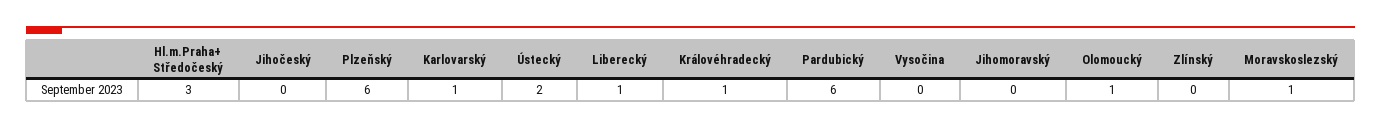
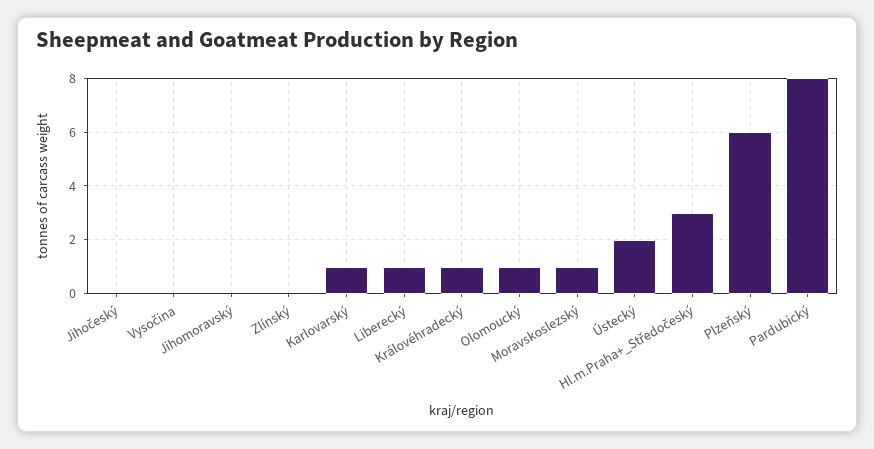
Pardubický: 6 -> 8

